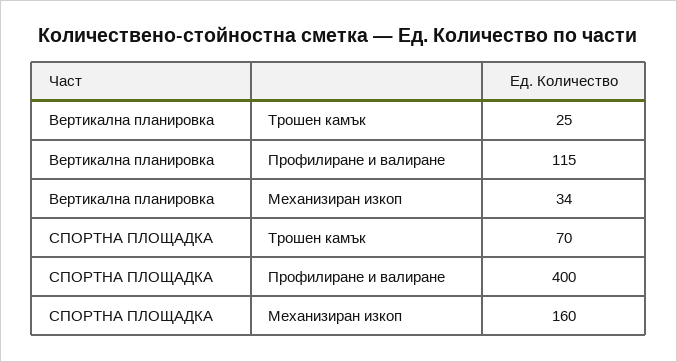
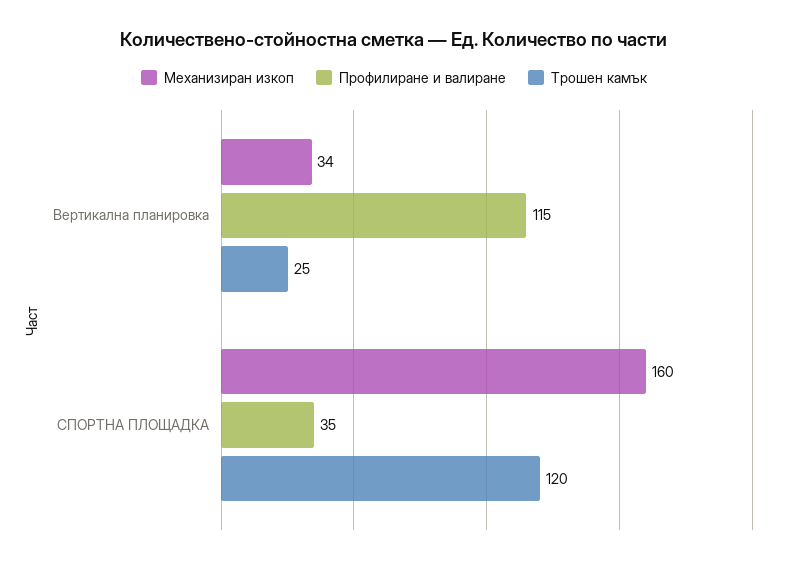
Трошен камък, СПОРТНА ПЛОЩАДКА: 70 -> 120
Профилиране и валиране, СПОРТНА ПЛОЩАДКА: 400 -> 35

